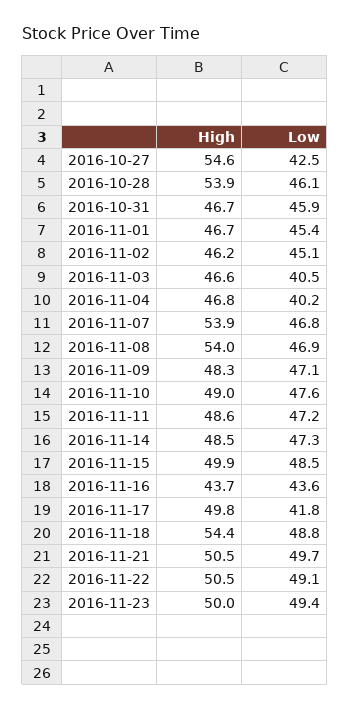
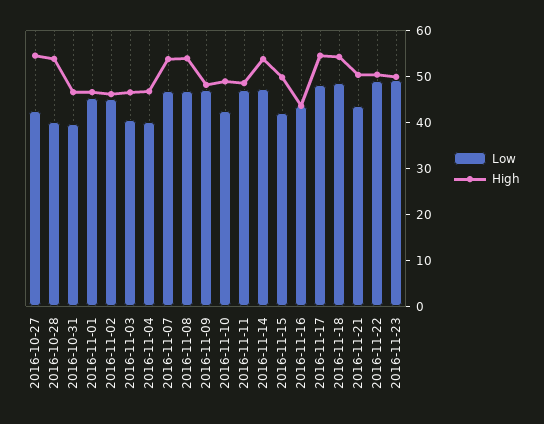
Low, 2016-10-28: 46.1 -> 40
Low, 2016-10-31: 45.9 -> 40
Low, 2016-11-10: 47.6 -> 42
High, 2016-11-14: 48.5 -> 54
Low, 2016-11-15: 48.5 -> 42
High, 2016-11-17: 49.8 -> 54
Low, 2016-11-17: 41.8 -> 48
Low, 2016-11-21: 49.7 -> 44

